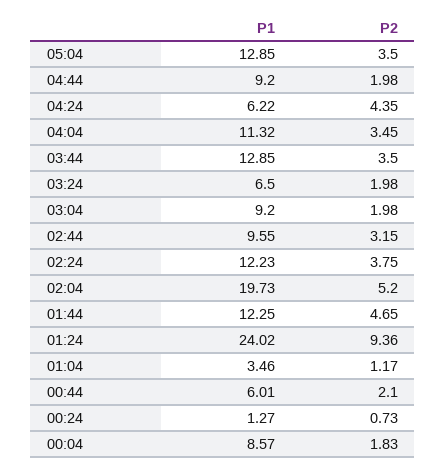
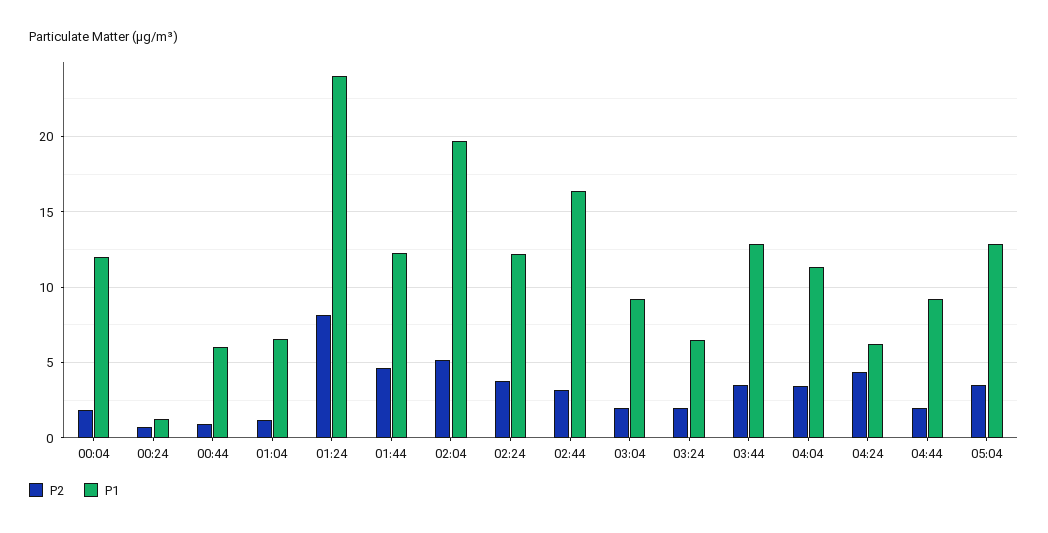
P1, 02:44: 9.55 -> 16.5
P2, 01:24: 9.36 -> 8
P1, 01:04: 3.46 -> 6.5
P2, 00:44: 2.1 -> 1
P1, 00:04: 8.57 -> 12

